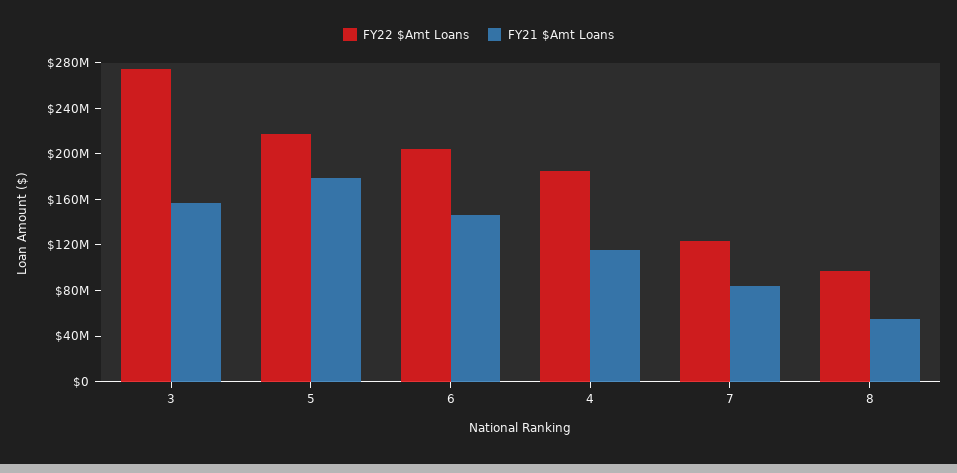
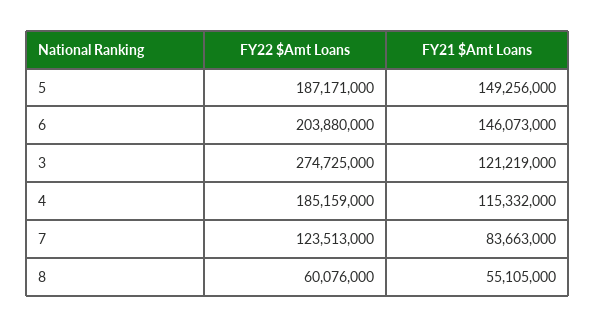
FY21 $Amt Loans, 3: 160000000 -> 121219000
FY22 $Amt Loans, 5: 220000000 -> 187171000
FY21 $Amt Loans, 5: 180000000 -> 149256000
FY22 $Amt Loans, 8: 100000000 -> 60076000

